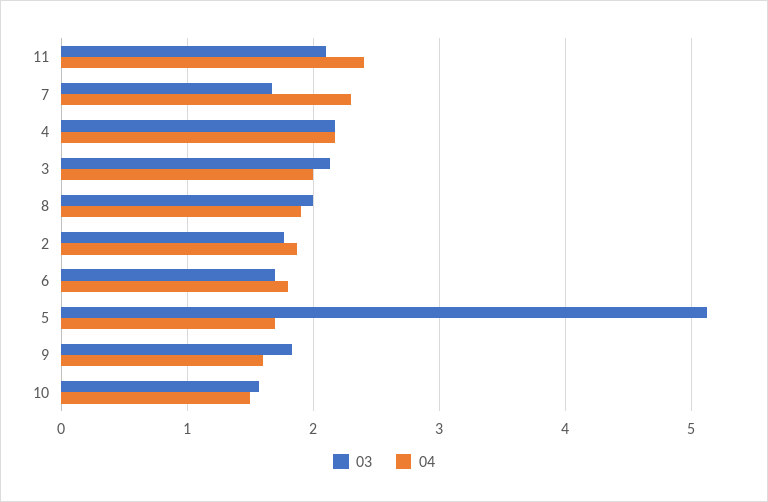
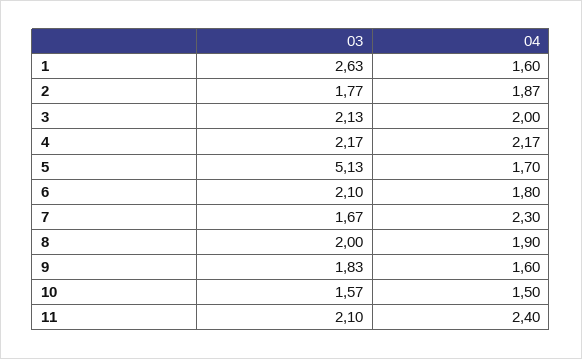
03, 6: 1.7 -> 2.1
03, 1: none -> 2.63
04, 1: none -> 1.6

